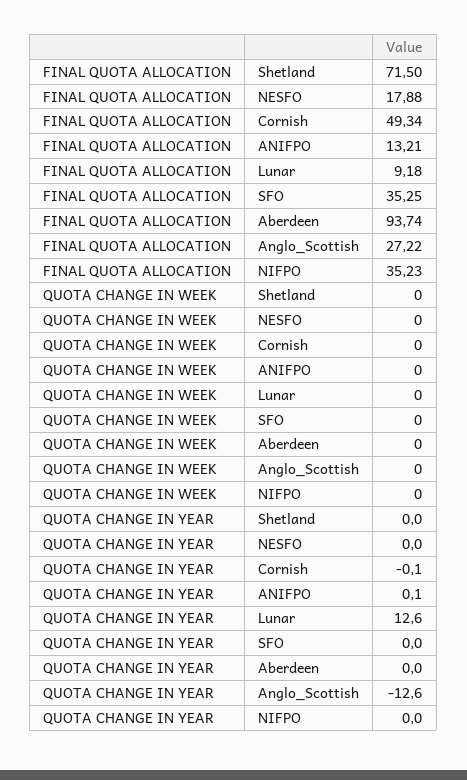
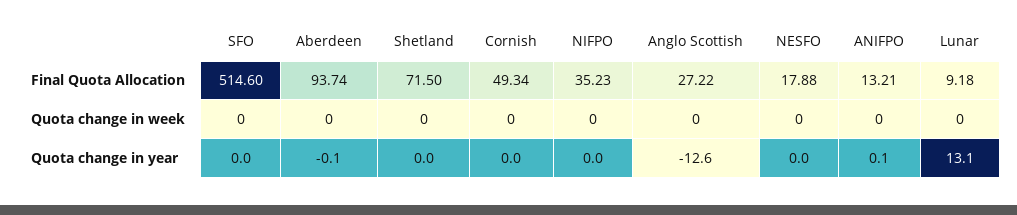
FINAL QUOTA ALLOCATION, SFO: 35.25 -> 514.6
QUOTA CHANGE IN YEAR, Cornish: -0.1 -> 0
QUOTA CHANGE IN YEAR, Lunar: 12.6 -> 13.1
QUOTA CHANGE IN YEAR, Aberdeen: 0 -> -0.1

